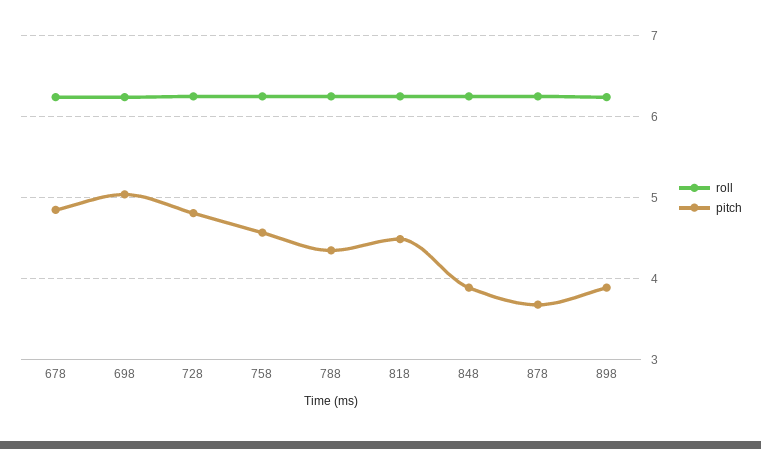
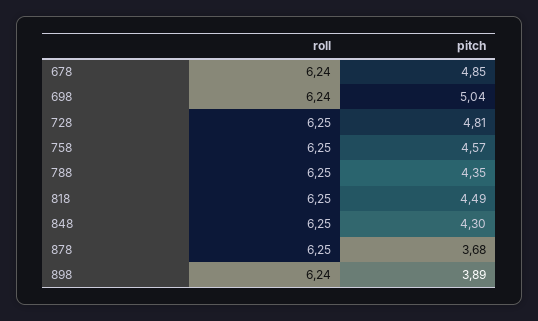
pitch, 848: 3.9 -> 4.3

